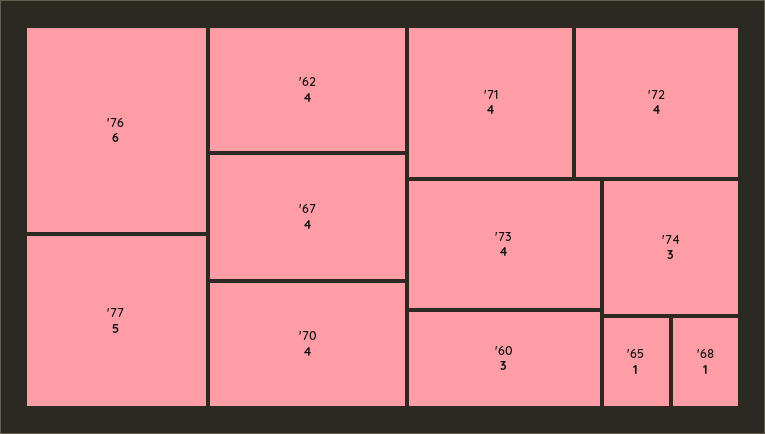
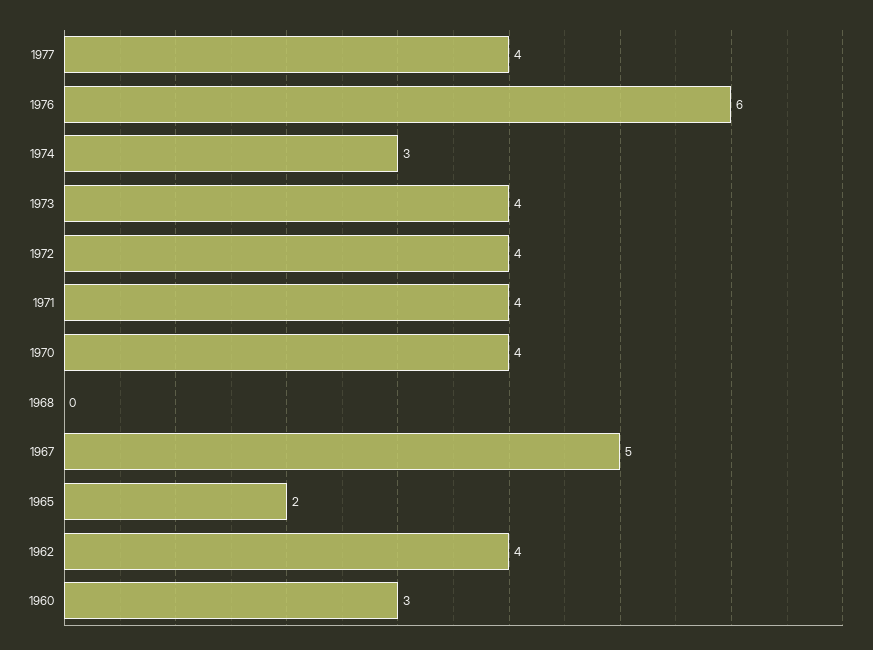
'77: 5 -> 4
'67: 4 -> 5
'65: 1 -> 2
'68: 1 -> 0

